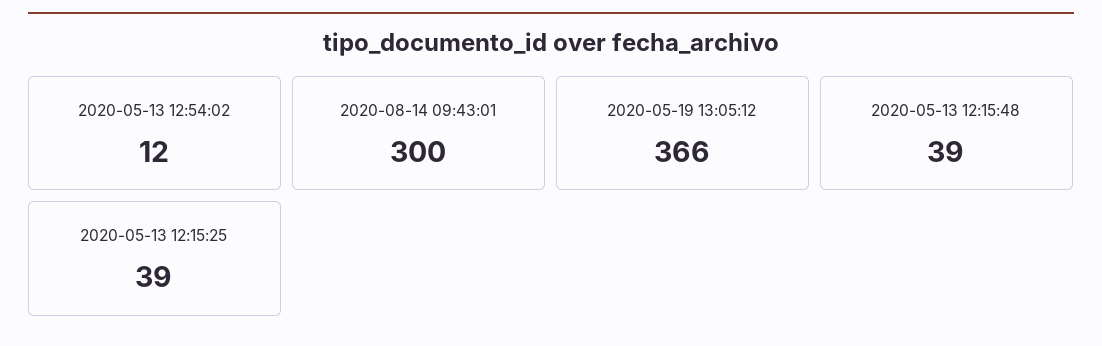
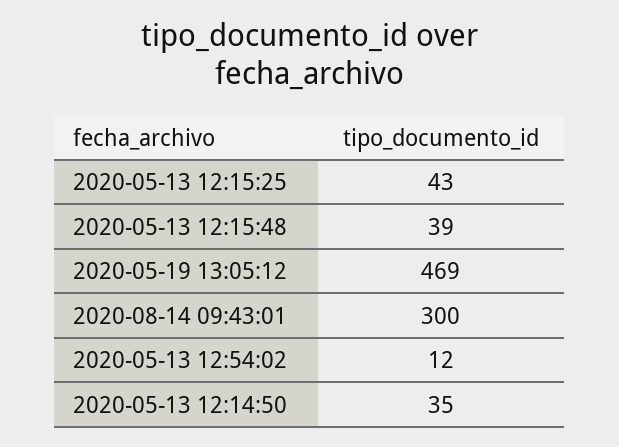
2020-05-19 13:05:12: 366 -> 469
2020-05-13 12:15:25: 39 -> 43
2020-05-13 12:14:50: none -> 35

